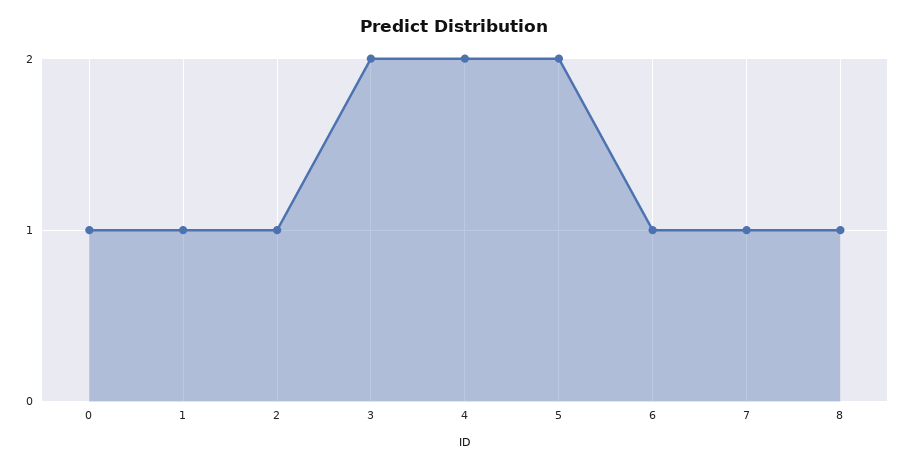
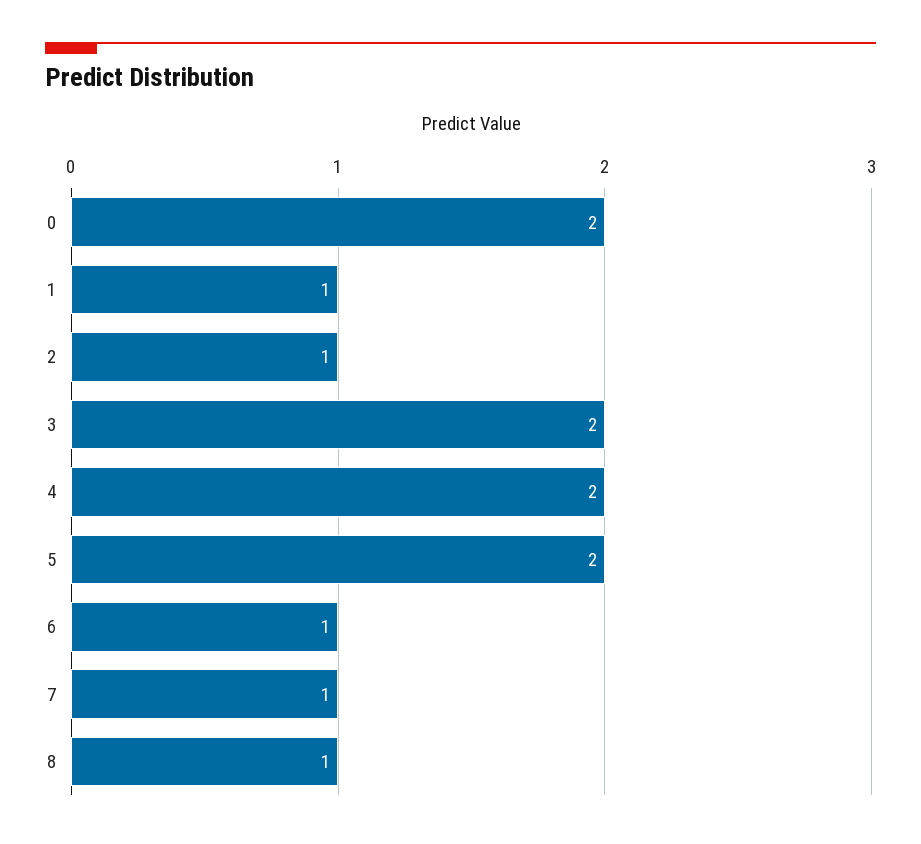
0: 1 -> 2

